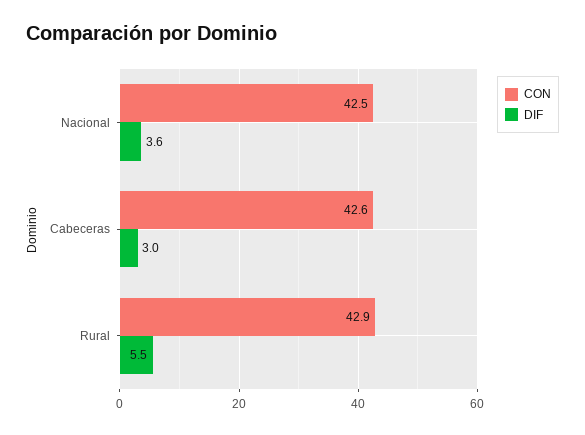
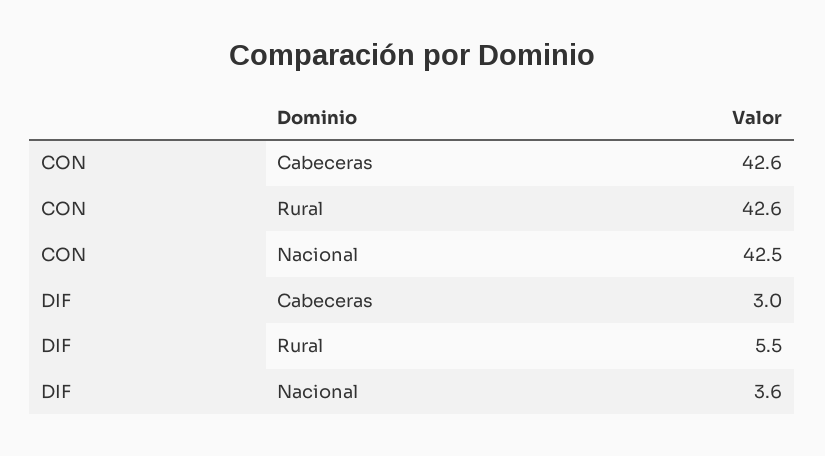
CON, Rural: 42.9 -> 42.6

